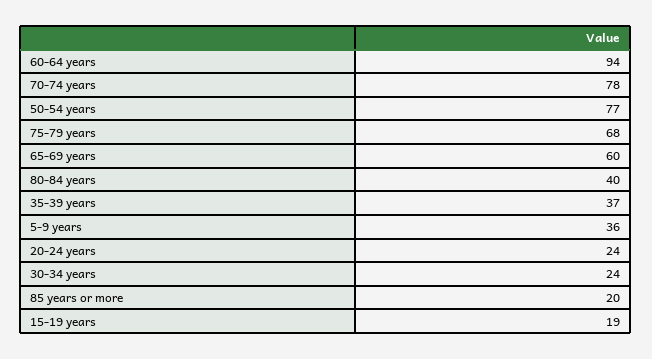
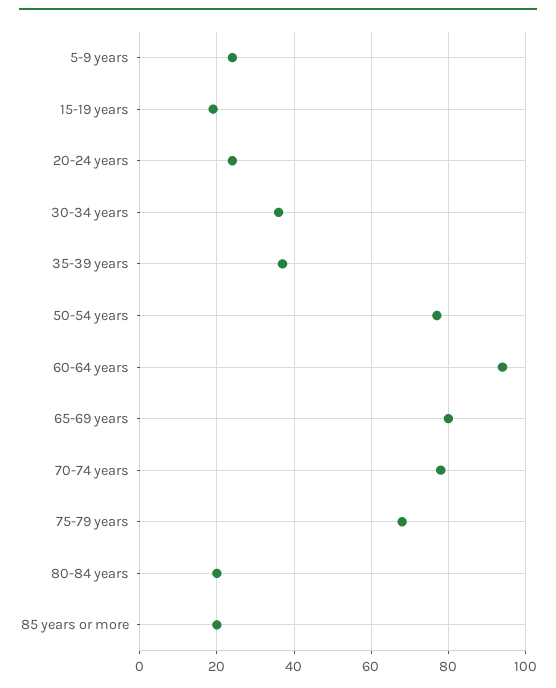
65-69 years: 60 -> 80
80-84 years: 40 -> 20
5-9 years: 36 -> 25
30-34 years: 24 -> 35

